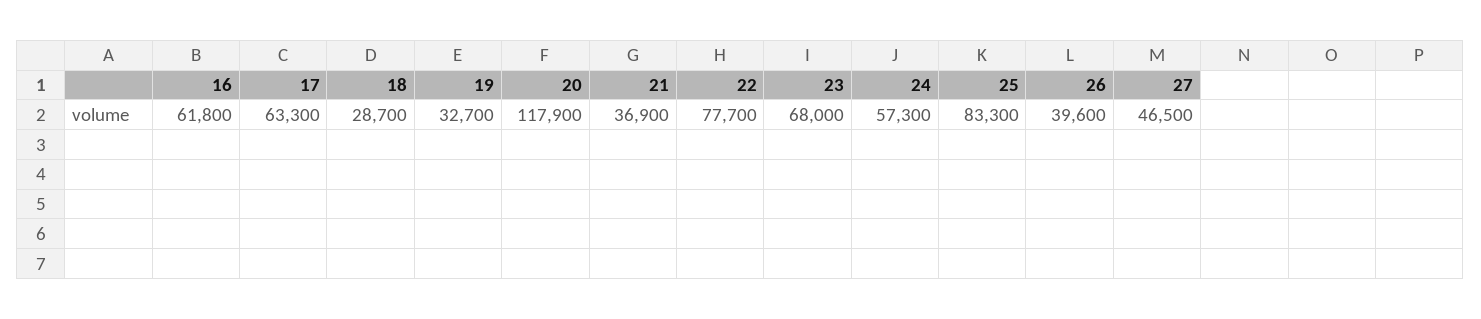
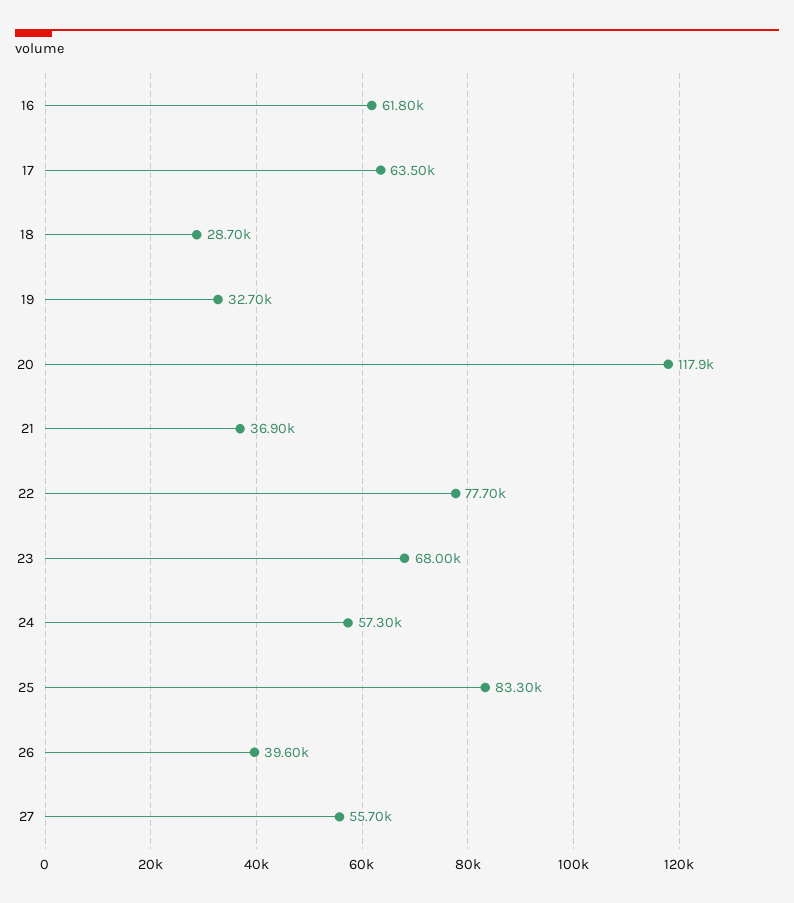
17: 63300 -> 63500
27: 46500 -> 55700

